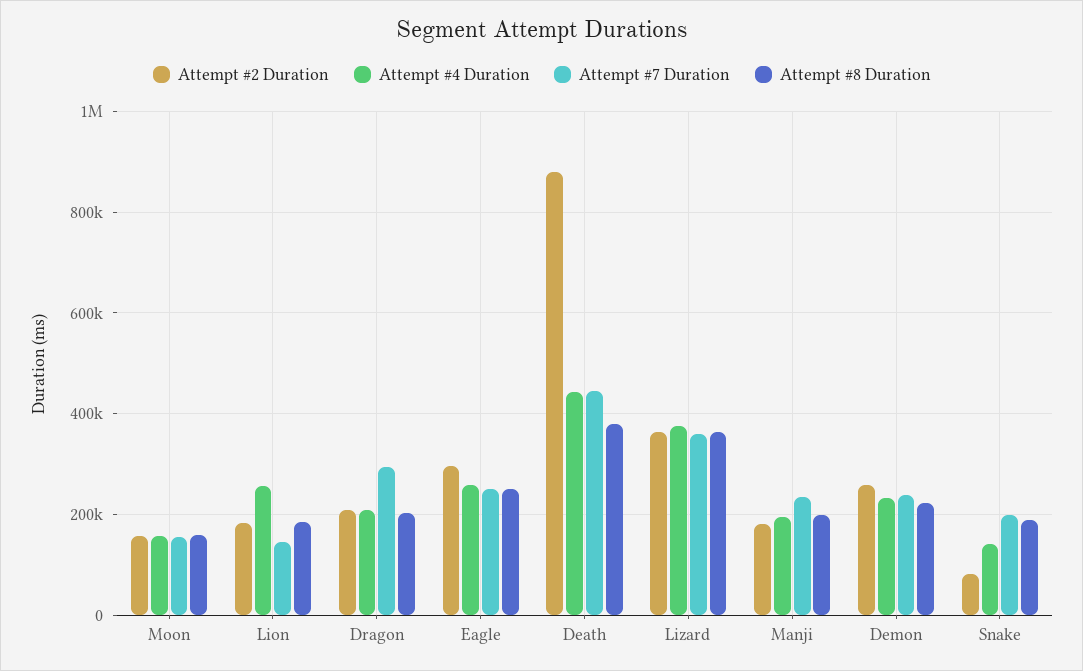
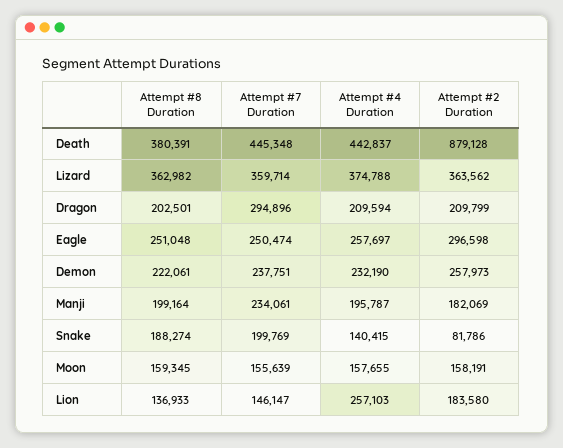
Attempt #8 Duration, Lion: 180000 -> 136933

